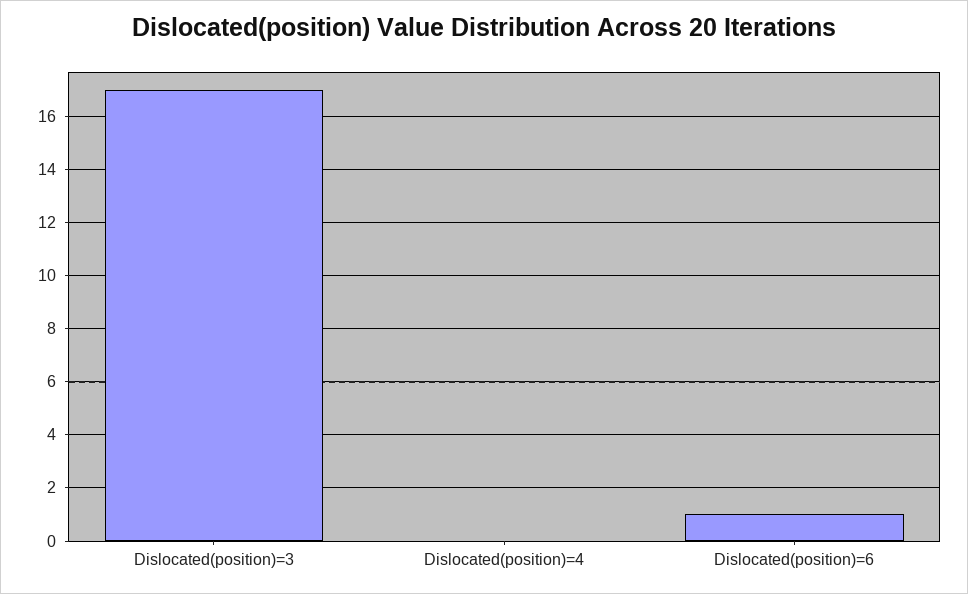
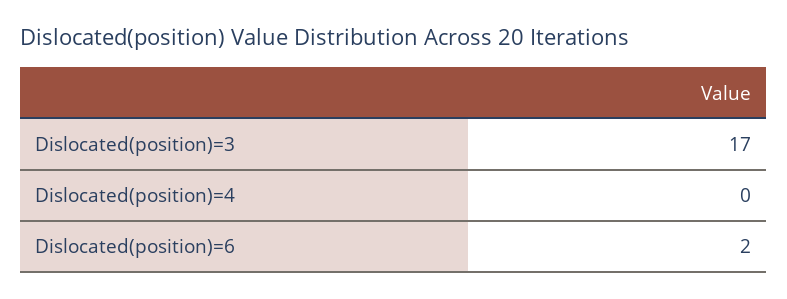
Dislocated(position)=6: 1 -> 2

